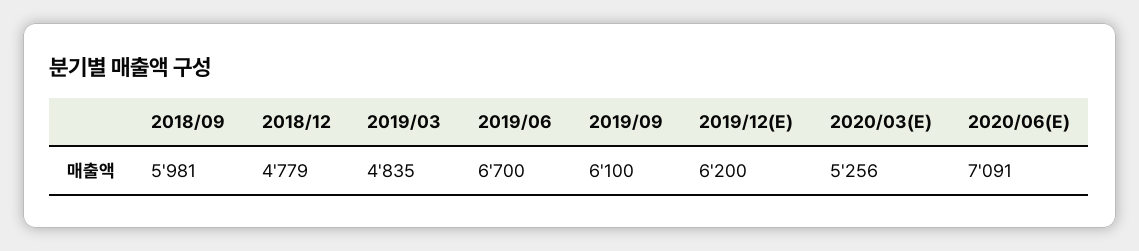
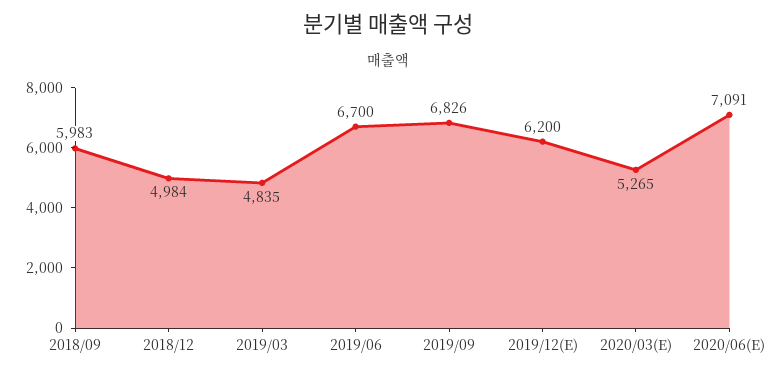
2018/09: 5981 -> 5983
2018/12: 4779 -> 4984
2019/09: 6100 -> 6826
2020/03(E): 5256 -> 5265

